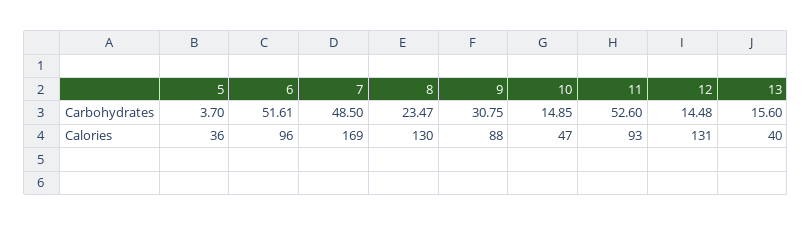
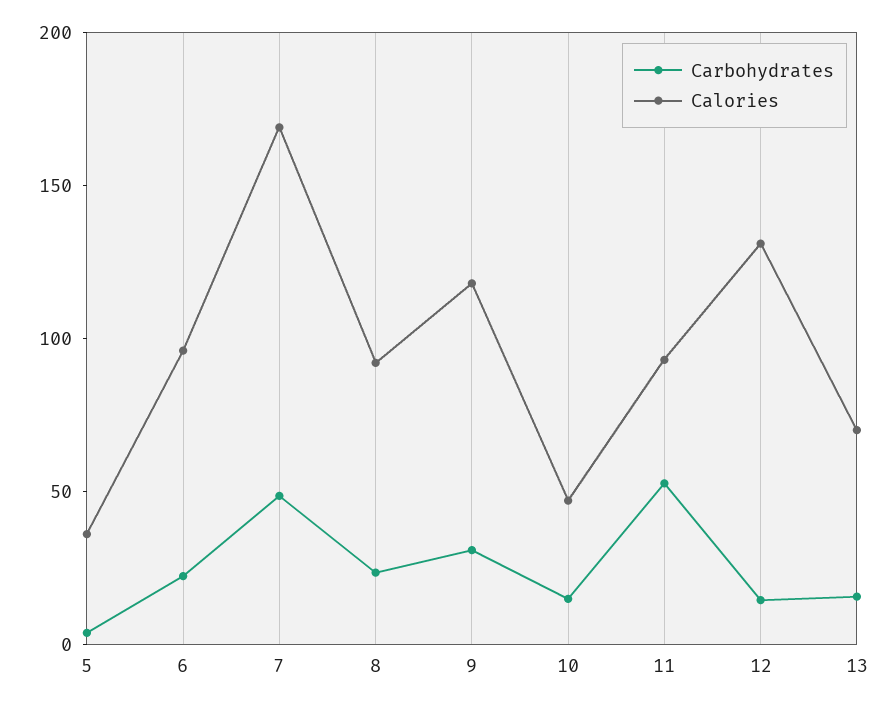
Carbohydrates, 6: 51.61 -> 20
Calories, 8: 130 -> 90
Calories, 9: 88 -> 120
Calories, 13: 40 -> 70

